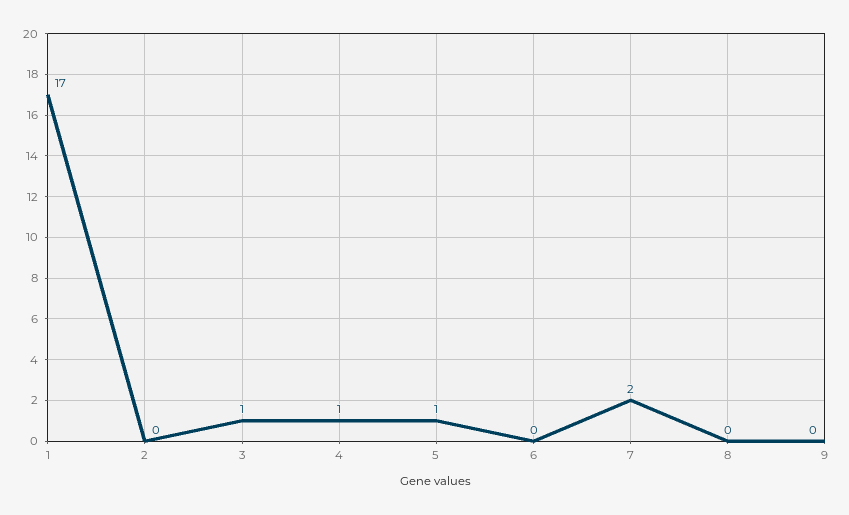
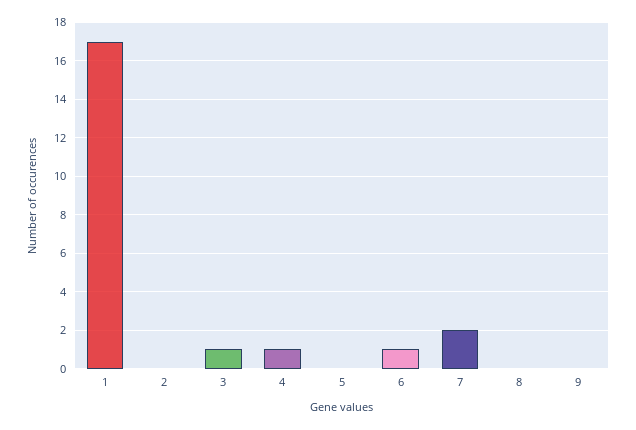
5: 1 -> 0
6: 0 -> 1

